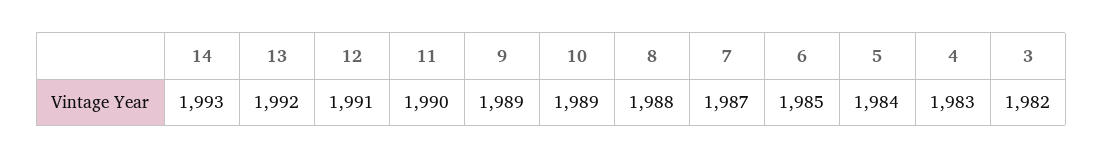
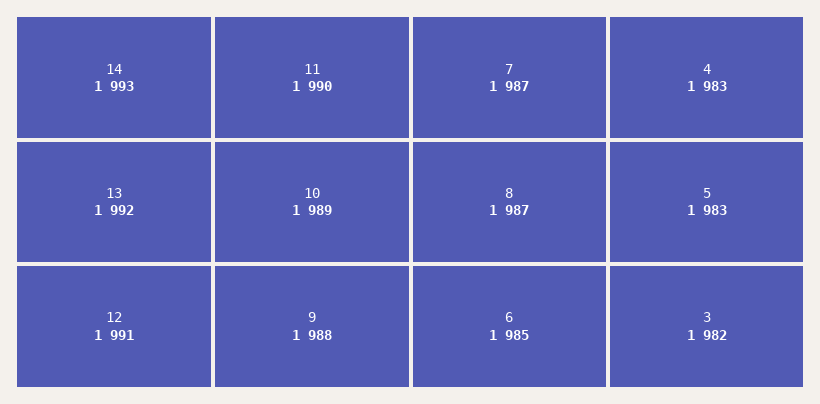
9: 1989 -> 1988
8: 1988 -> 1987
5: 1984 -> 1983

